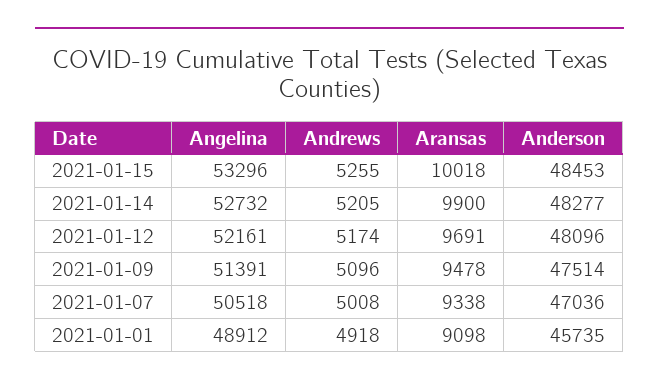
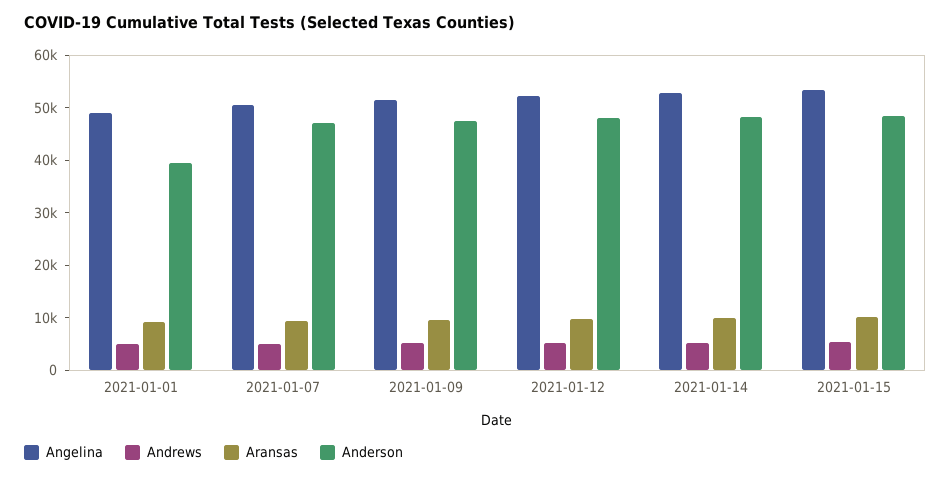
Anderson, 2021-01-01: 45735 -> 40000

